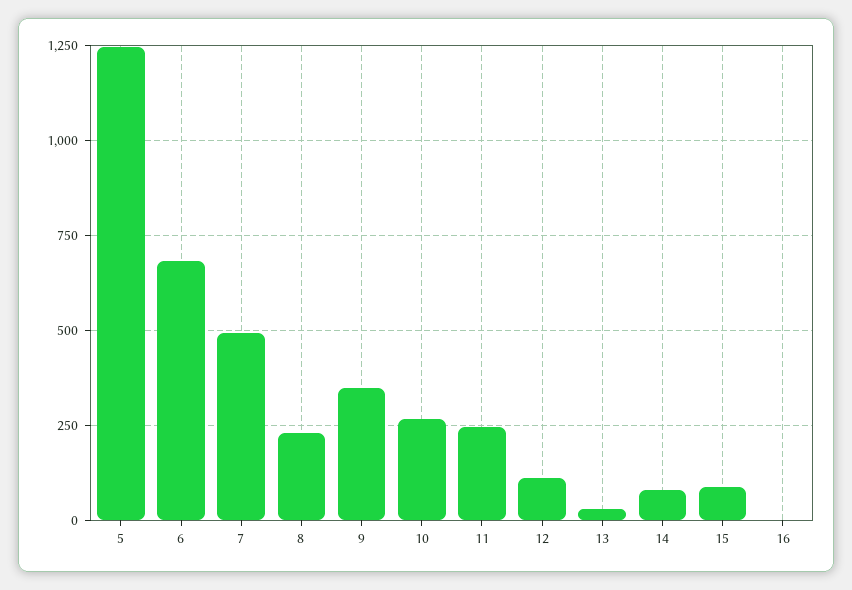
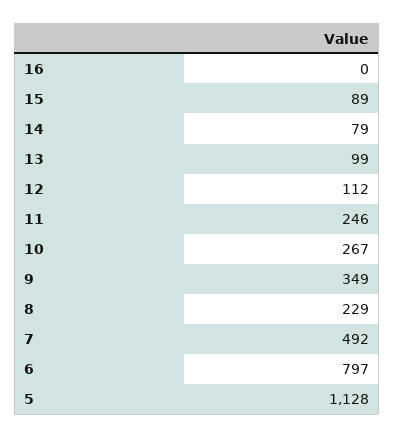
5: 1250 -> 1128
6: 675 -> 797
13: 25 -> 99

